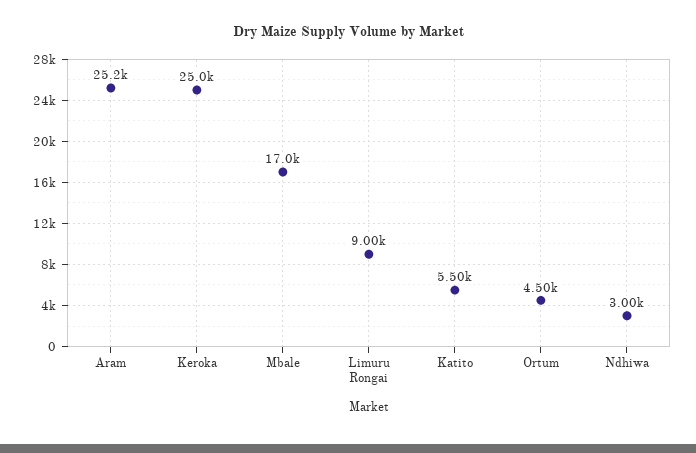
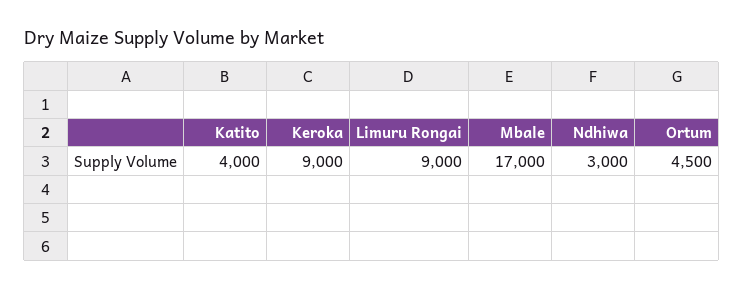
Aram: 25200 -> none
Keroka: 25000 -> 9000
Katito: 5500 -> 4000

